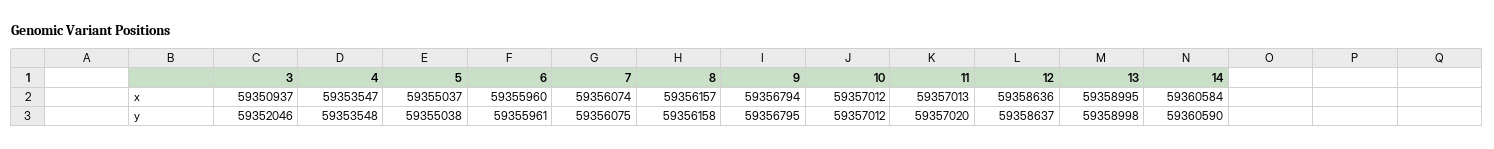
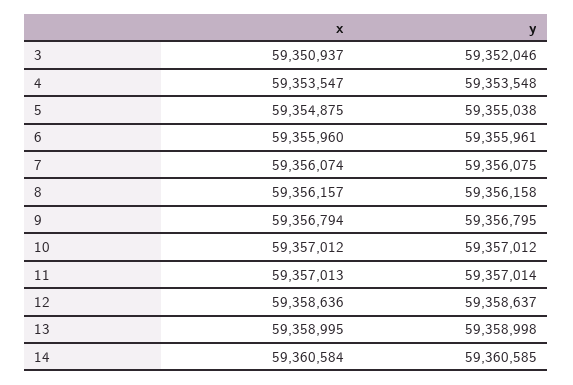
5, x: 59355037 -> 59354875
11, y: 59357020 -> 59357014
14, y: 59360590 -> 59360585

